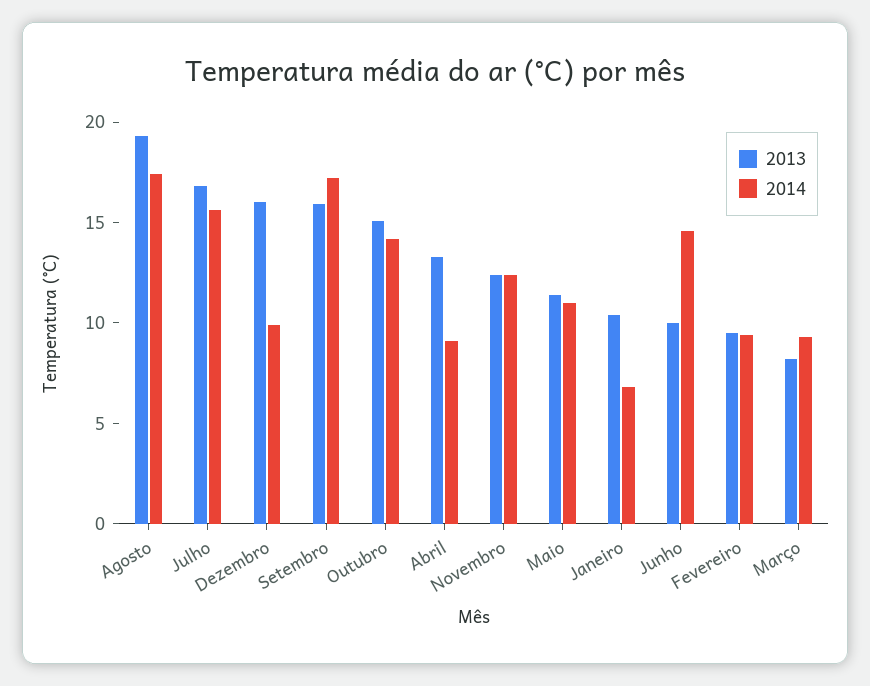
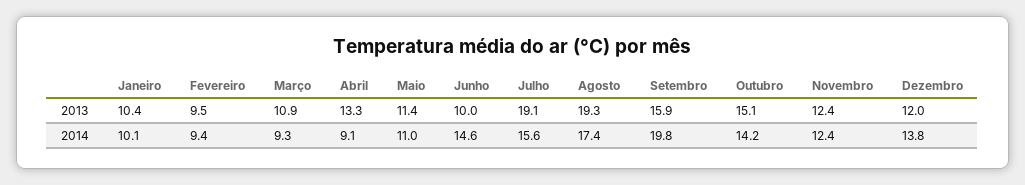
2013, Julho: 17 -> 19.1
2013, Dezembro: 16 -> 12
2014, Dezembro: 10 -> 13.8
2014, Setembro: 17 -> 19.8
2014, Janeiro: 7 -> 10.1
2013, Março: 8 -> 10.9

